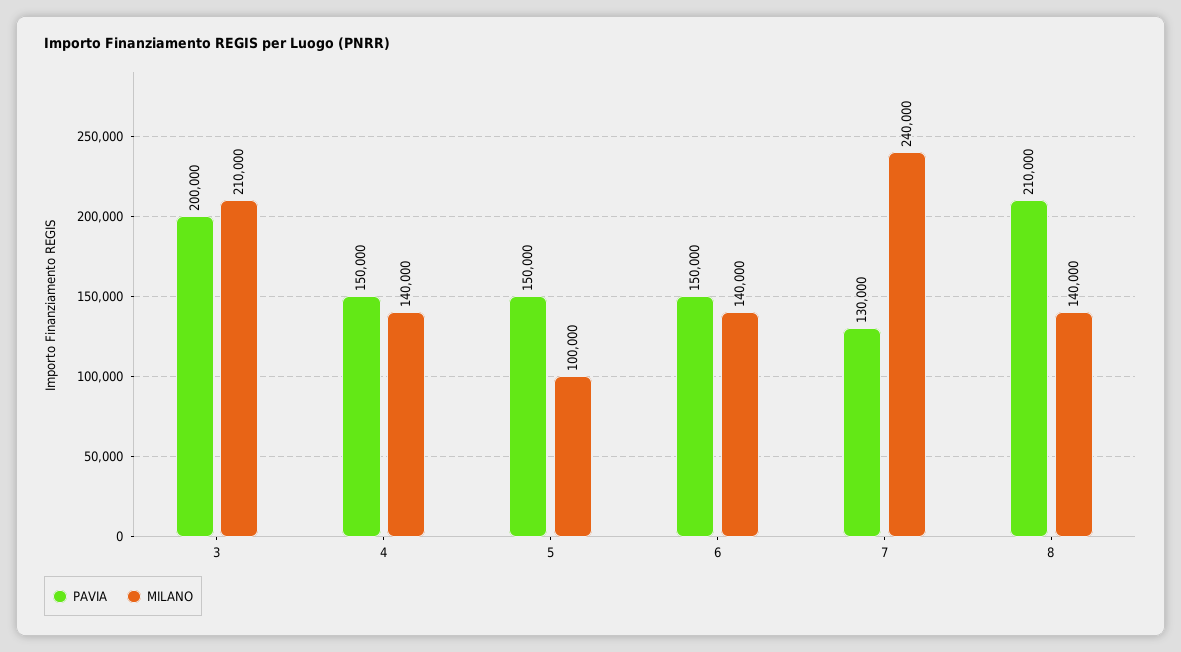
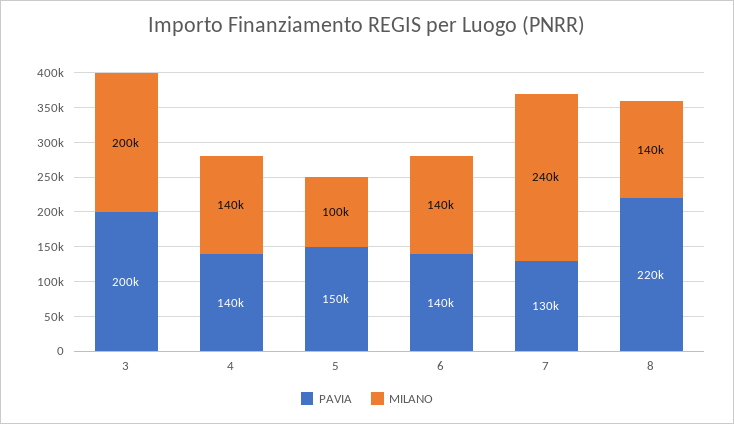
MILANO, 3: 210000 -> 200000
PAVIA, 4: 150000 -> 140000
PAVIA, 6: 150000 -> 140000
PAVIA, 8: 210000 -> 220000

